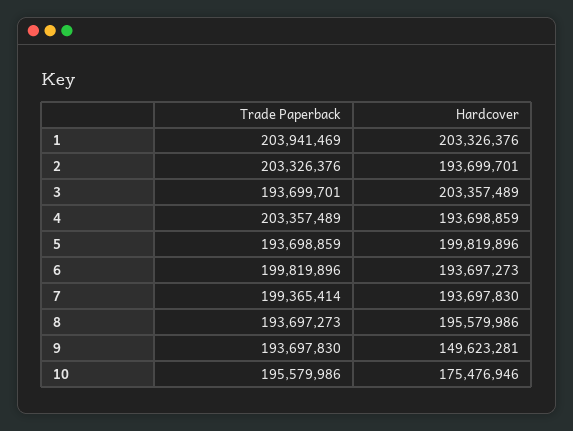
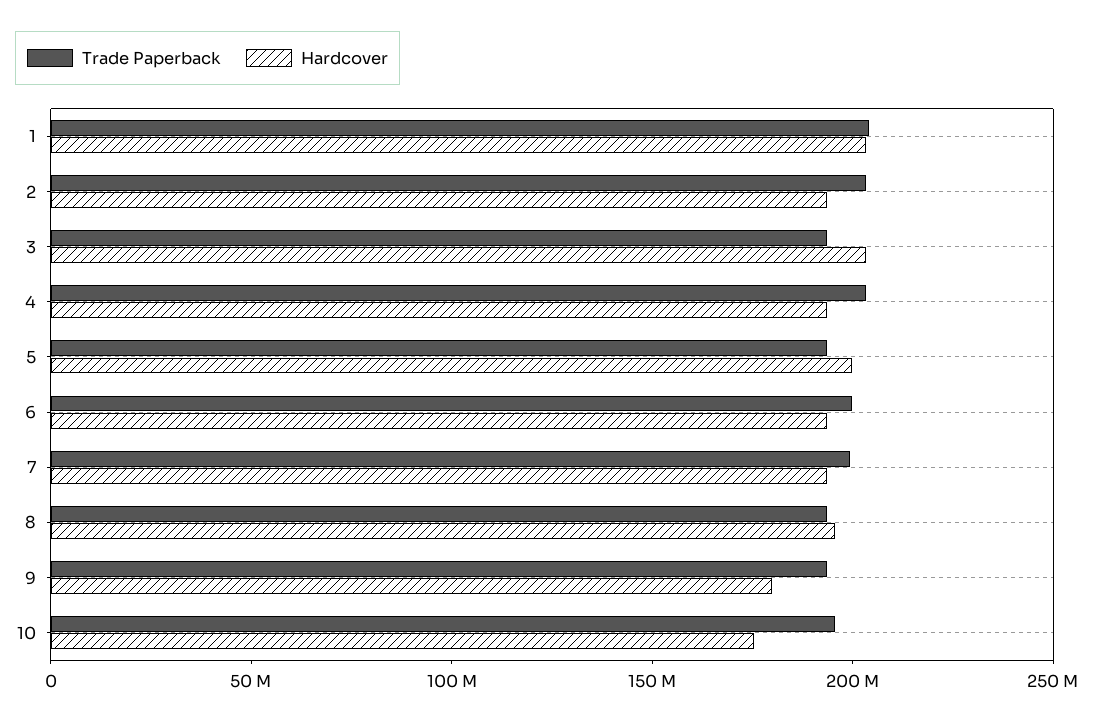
Hardcover, 9: 149623281 -> 180000000

